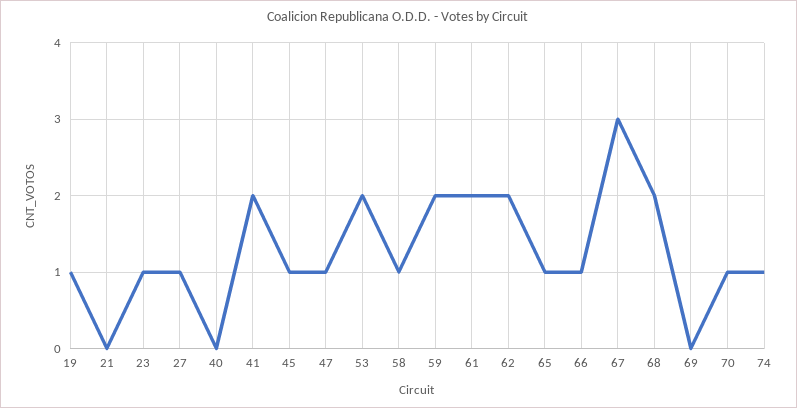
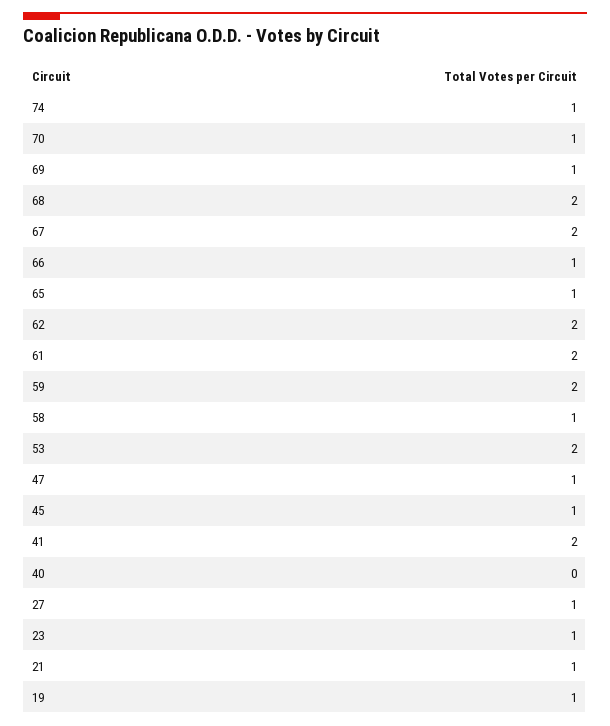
21: 0 -> 1
67: 3 -> 2
69: 0 -> 1

